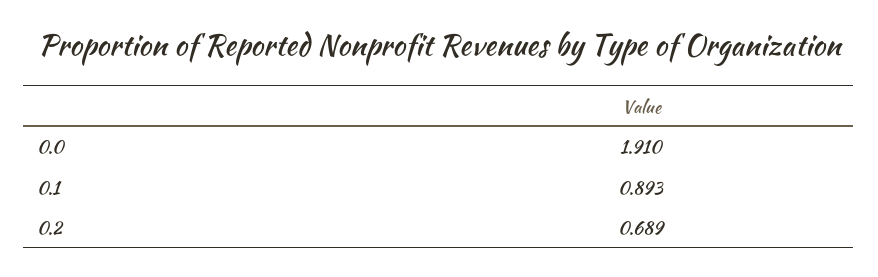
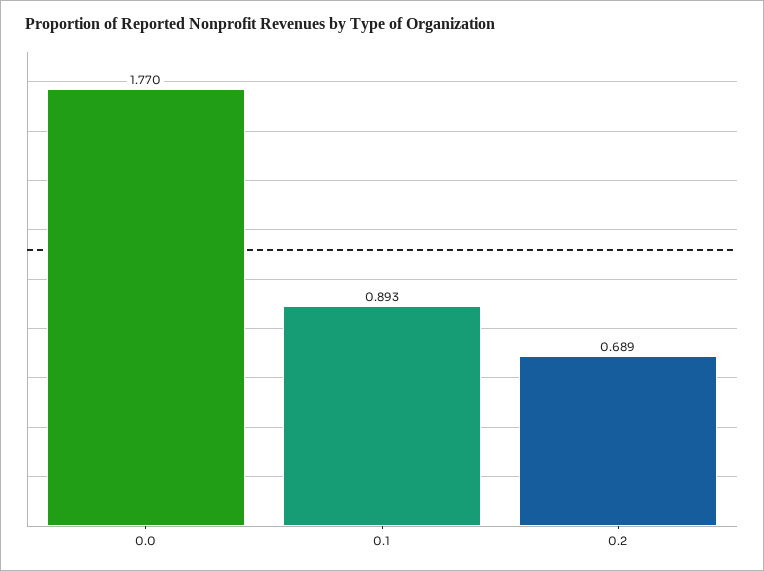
0.0: 1.91 -> 1.77

